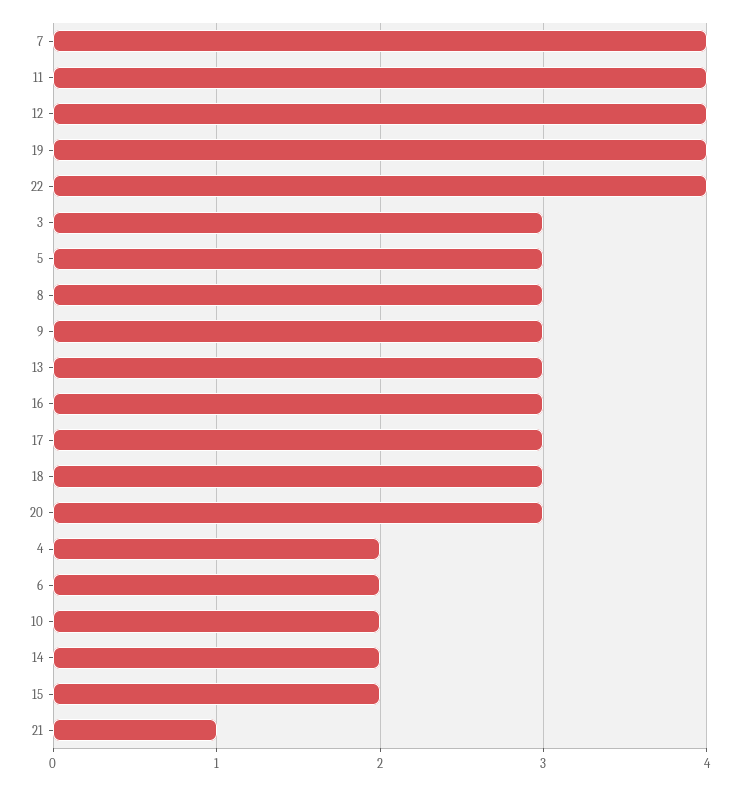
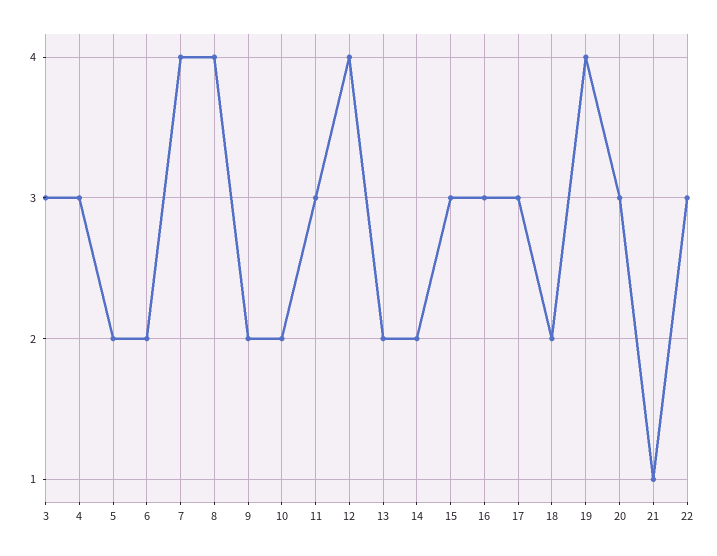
11: 4 -> 3
22: 4 -> 3
5: 3 -> 2
8: 3 -> 4
9: 3 -> 2
13: 3 -> 2
18: 3 -> 2
4: 2 -> 3
15: 2 -> 3

